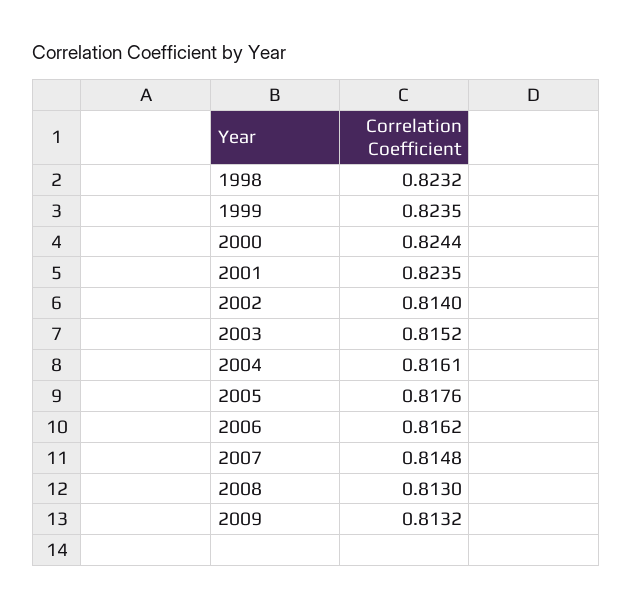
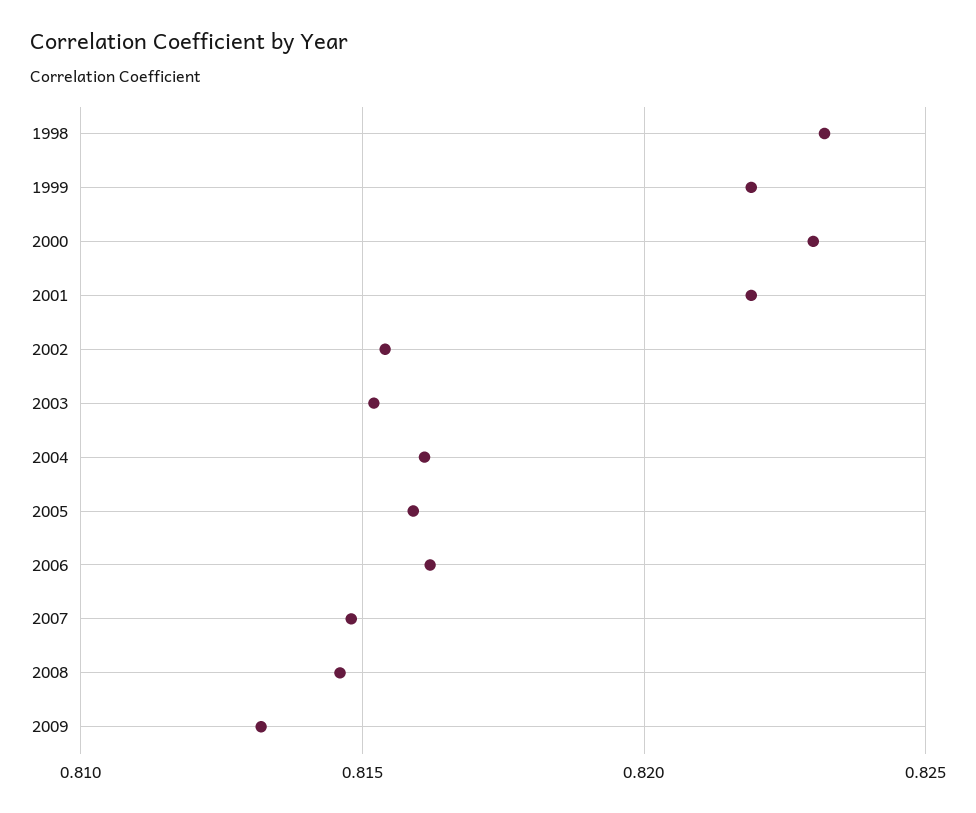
1999: 0.8235 -> 0.822
2000: 0.8244 -> 0.823
2001: 0.8235 -> 0.822
2002: 0.814 -> 0.8155
2005: 0.8176 -> 0.816
2008: 0.813 -> 0.8145

